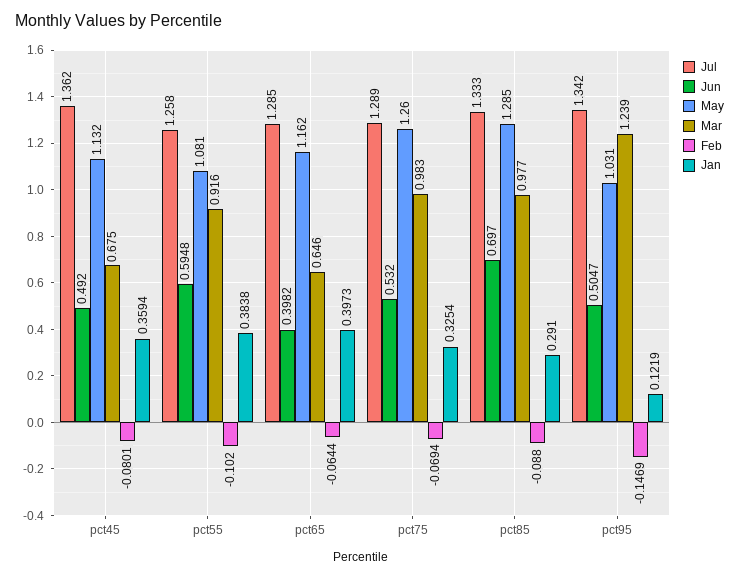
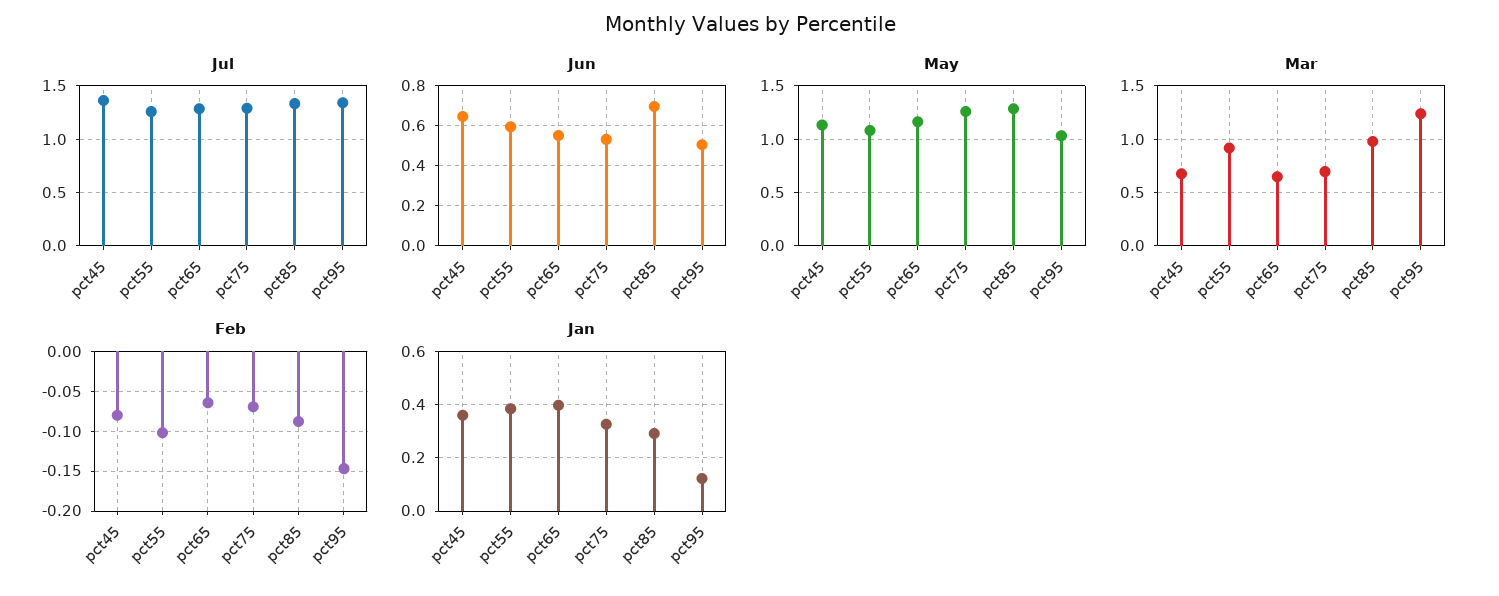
Jun, pct45: 0.492 -> 0.65
Jun, pct65: 0.3982 -> 0.55
Mar, pct75: 0.983 -> 0.7

